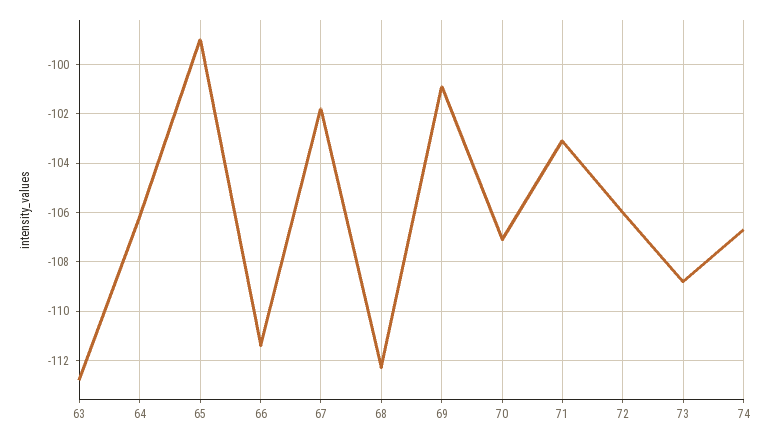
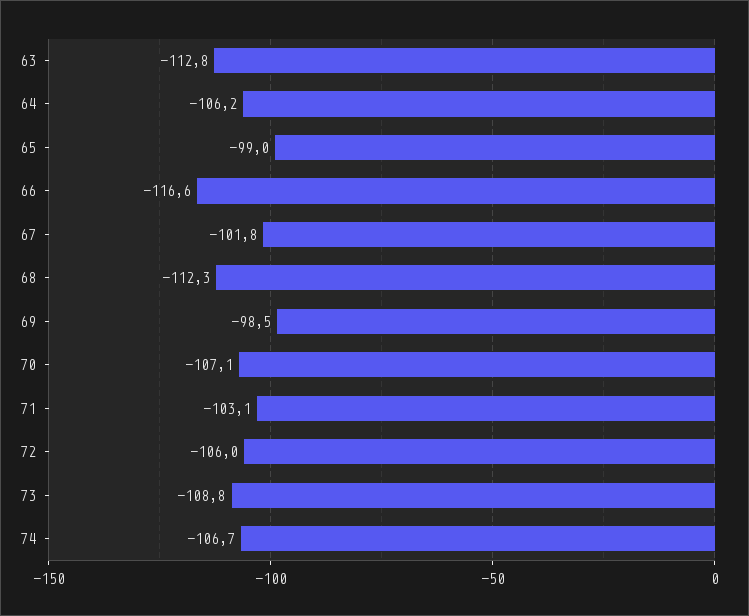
66: -111.5 -> -116.6
69: -101 -> -98.5

